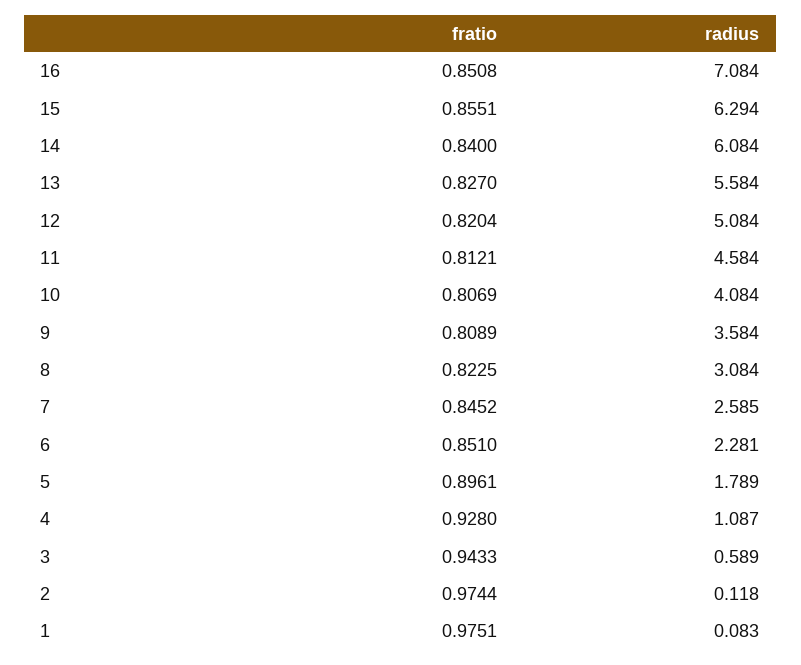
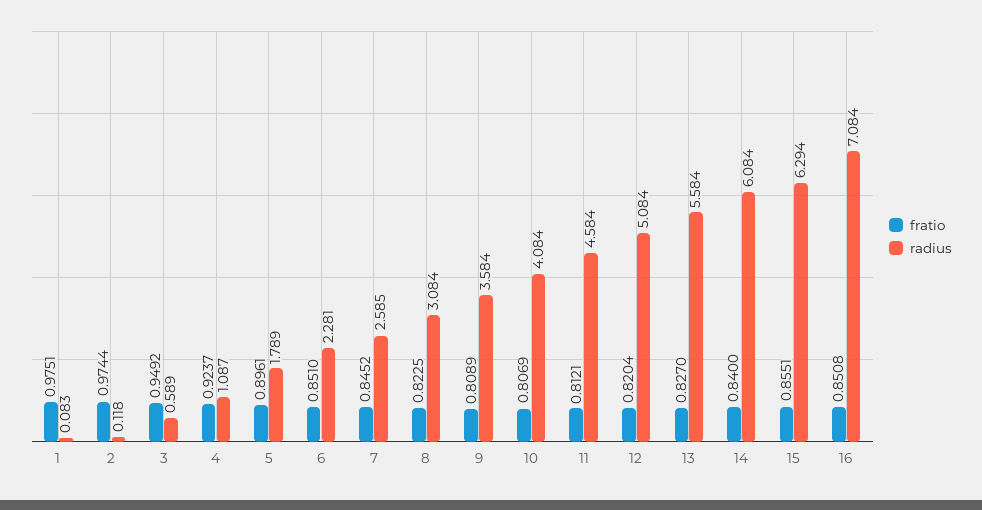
fratio, 4: 0.928 -> 0.9237
fratio, 3: 0.9433 -> 0.9492

